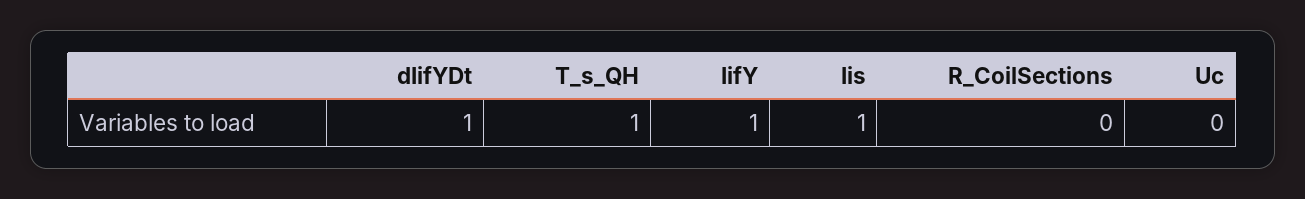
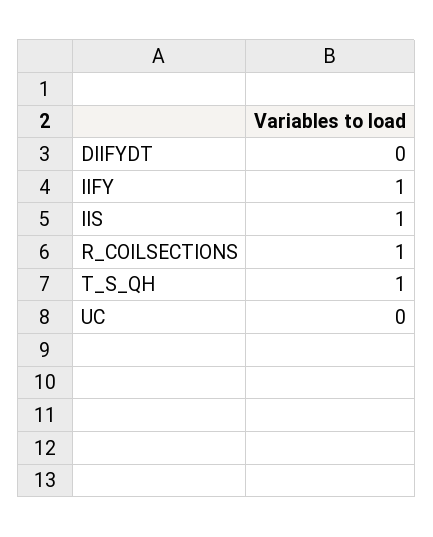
dIifYDt: 1 -> 0
R_CoilSections: 0 -> 1

